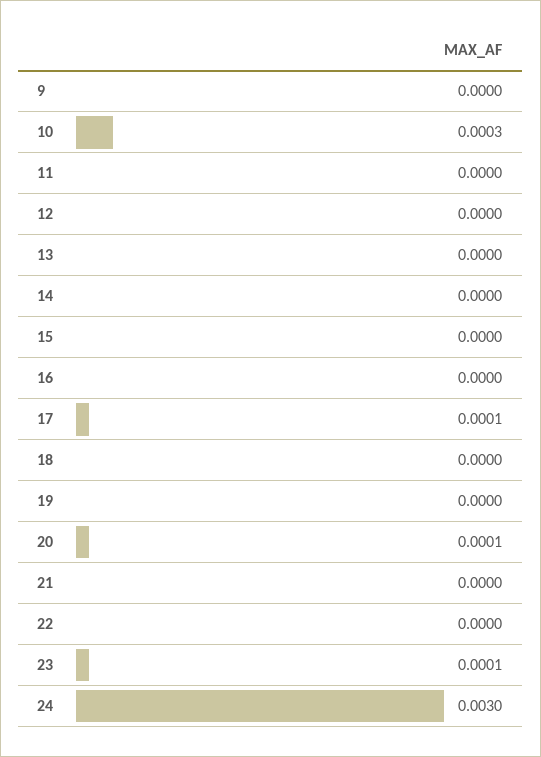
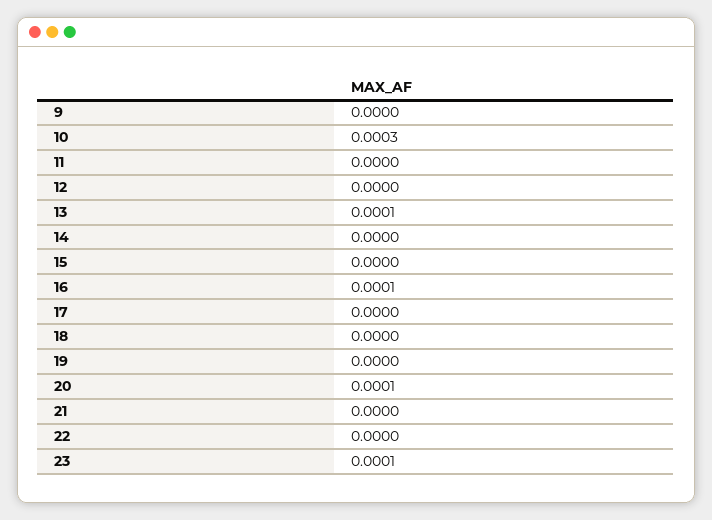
13: 0 -> 0.0001
16: 0 -> 0.0001
17: 0.0001 -> 0
24: 0.003 -> none

